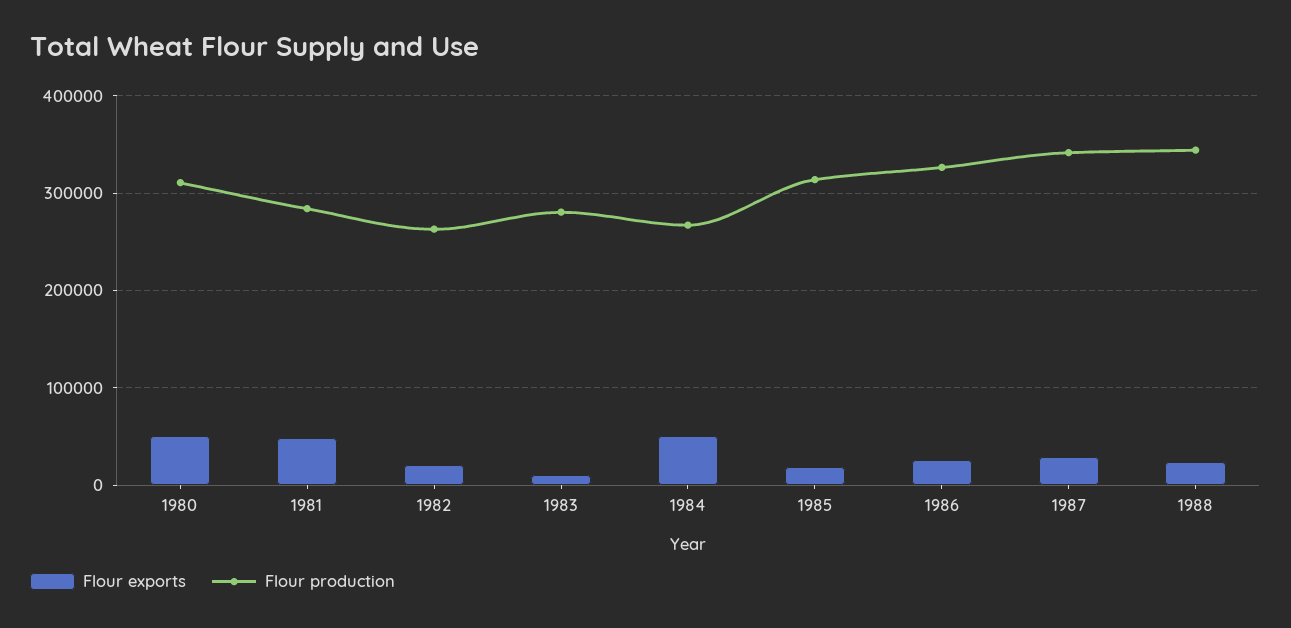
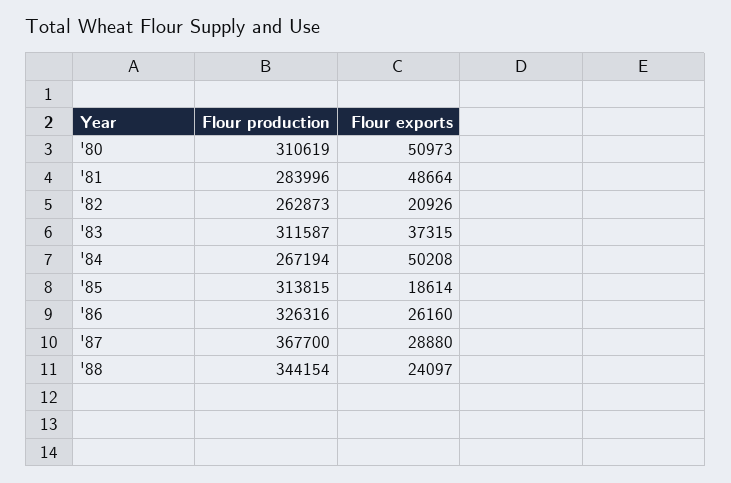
Flour exports, 1983: 10000 -> 37315
Flour production, 1983: 280000 -> 311587
Flour production, 1987: 340000 -> 367700

